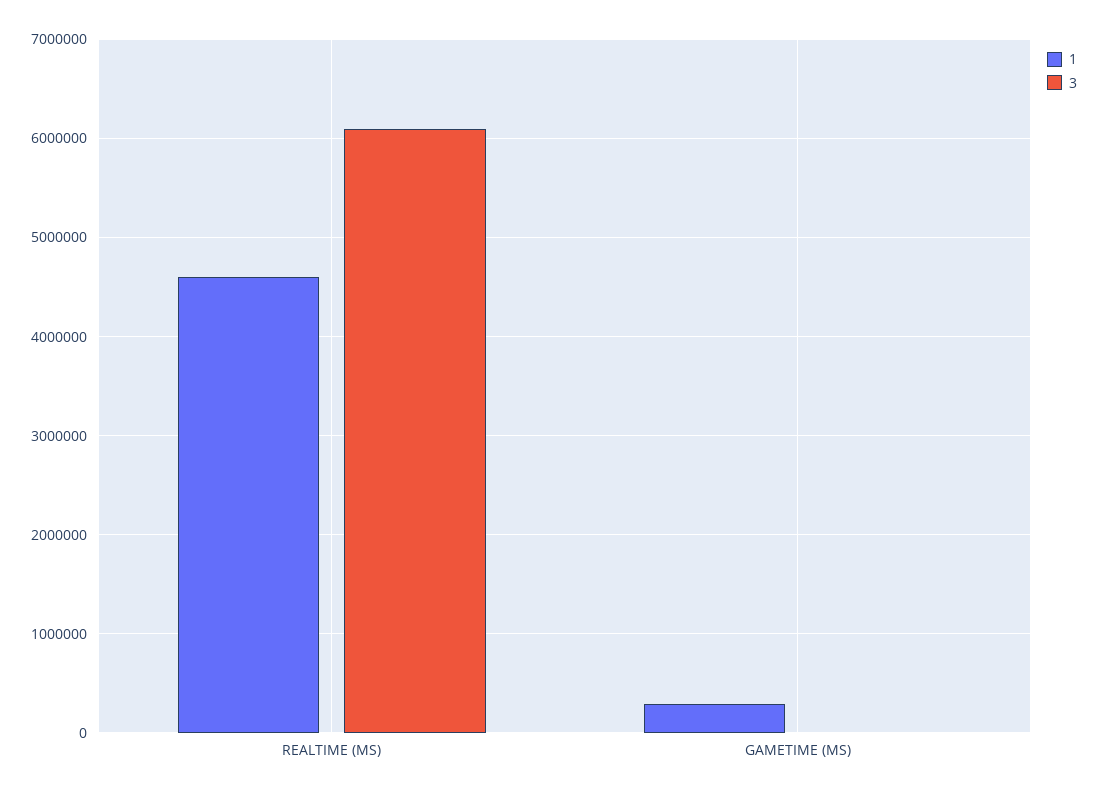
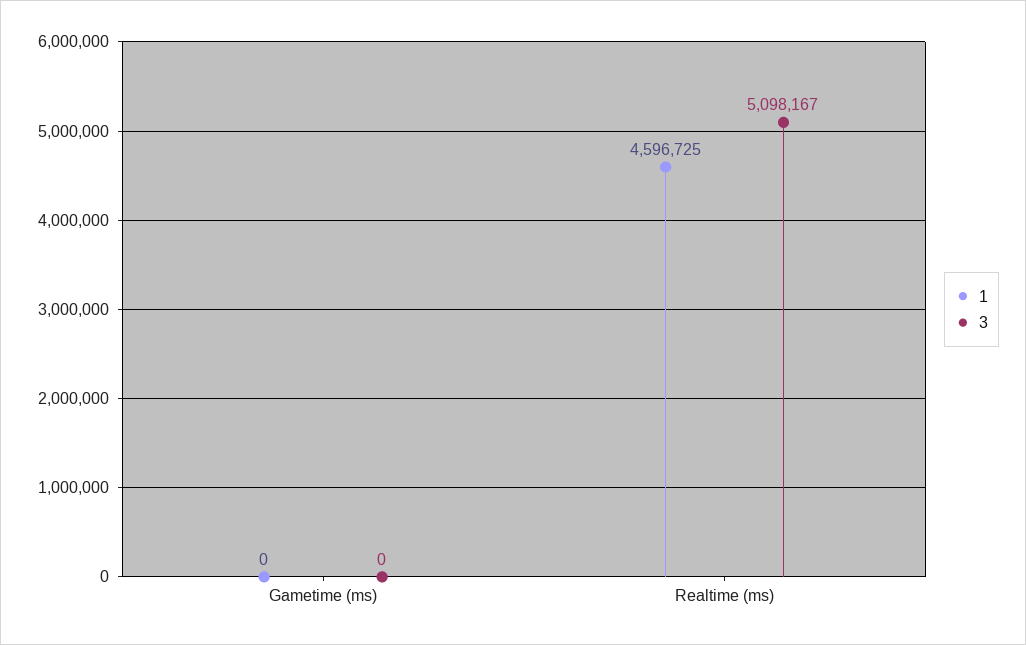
3, REALTIME (MS): 6100000 -> 5098167
1, GAMETIME (MS): 300000 -> 0

